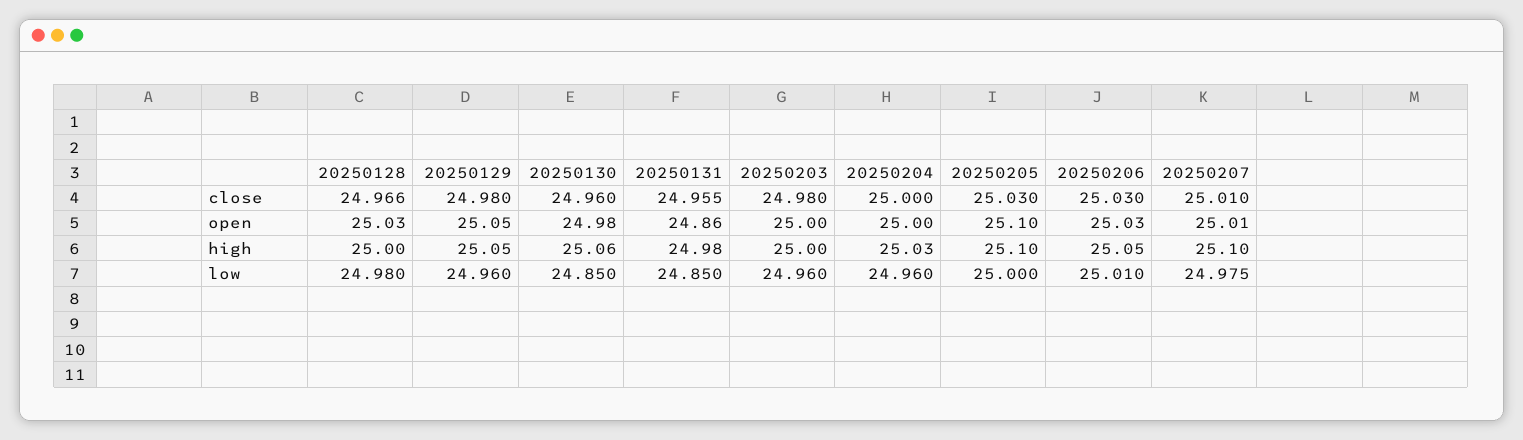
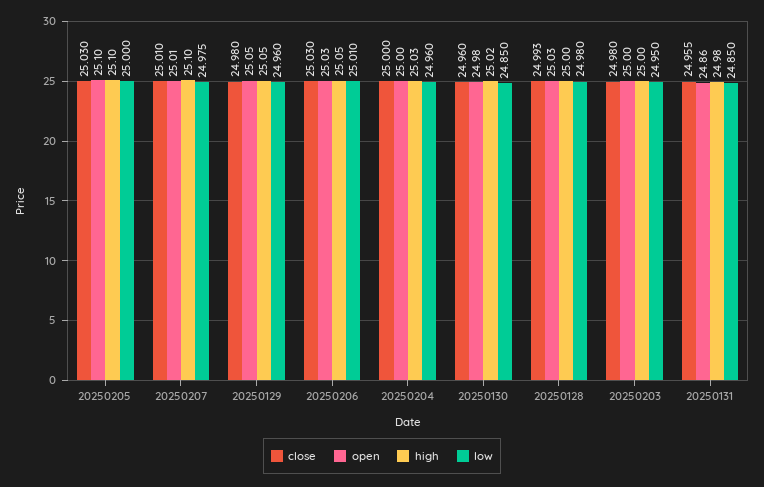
close, 20250128: 24.966 -> 24.993
high, 20250130: 25.06 -> 25.02
low, 20250203: 24.96 -> 24.95

